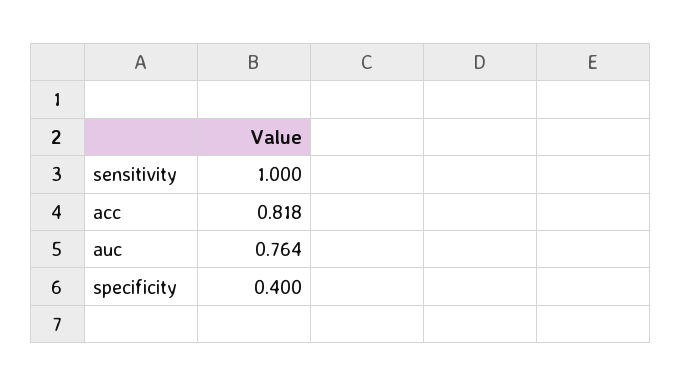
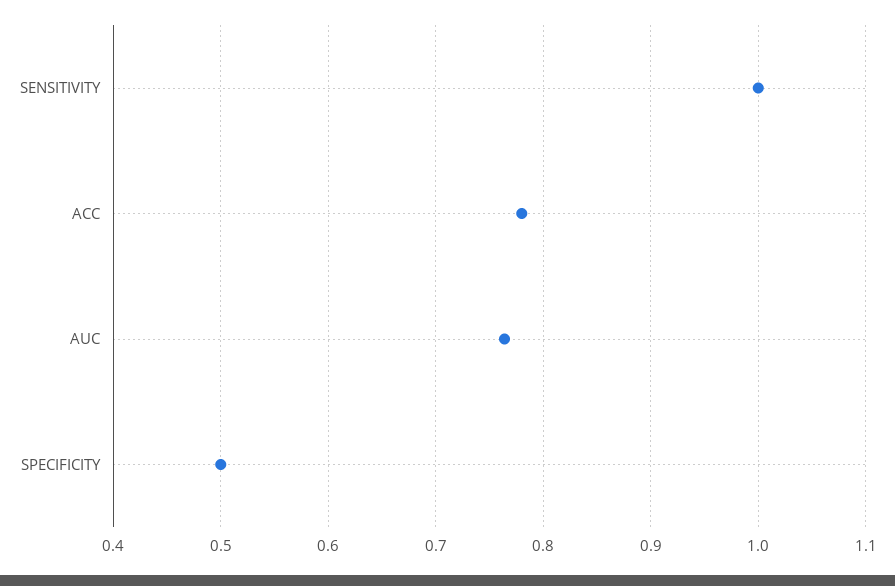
acc: 0.818 -> 0.78
specificity: 0.4 -> 0.5

